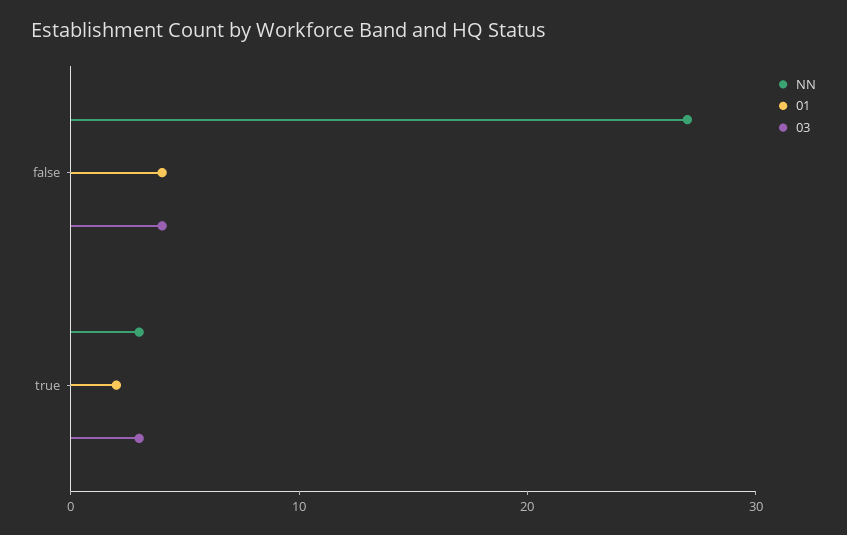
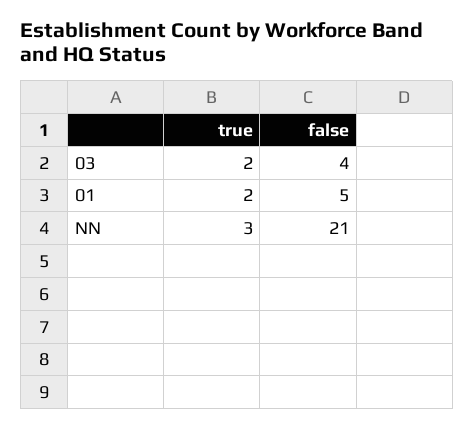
NN, false: 27 -> 21
01, false: 4 -> 5
03, true: 3 -> 2

